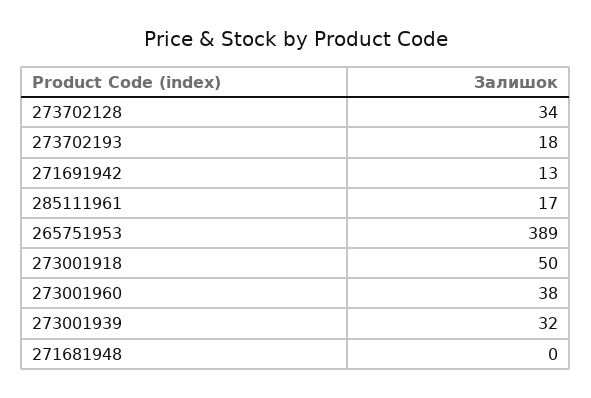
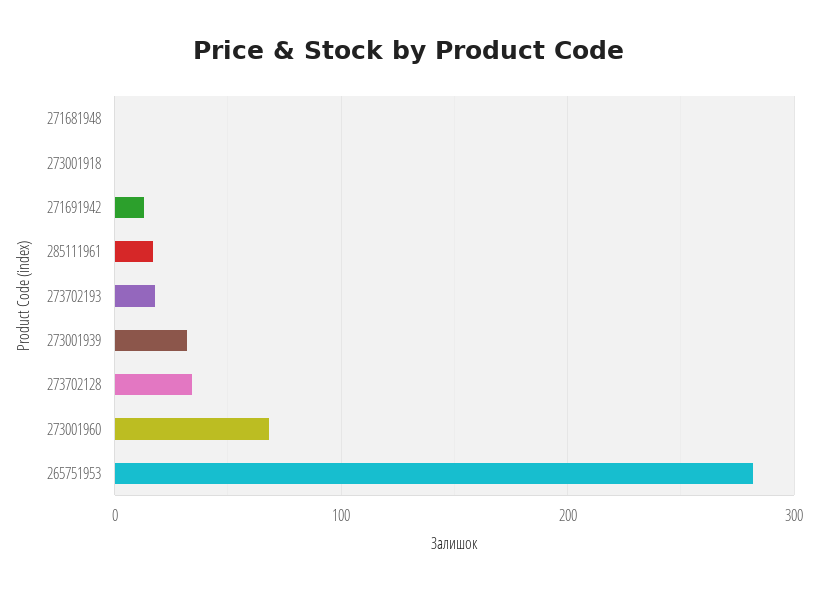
265751953: 389 -> 280
273001918: 50 -> 0
273001960: 38 -> 70

